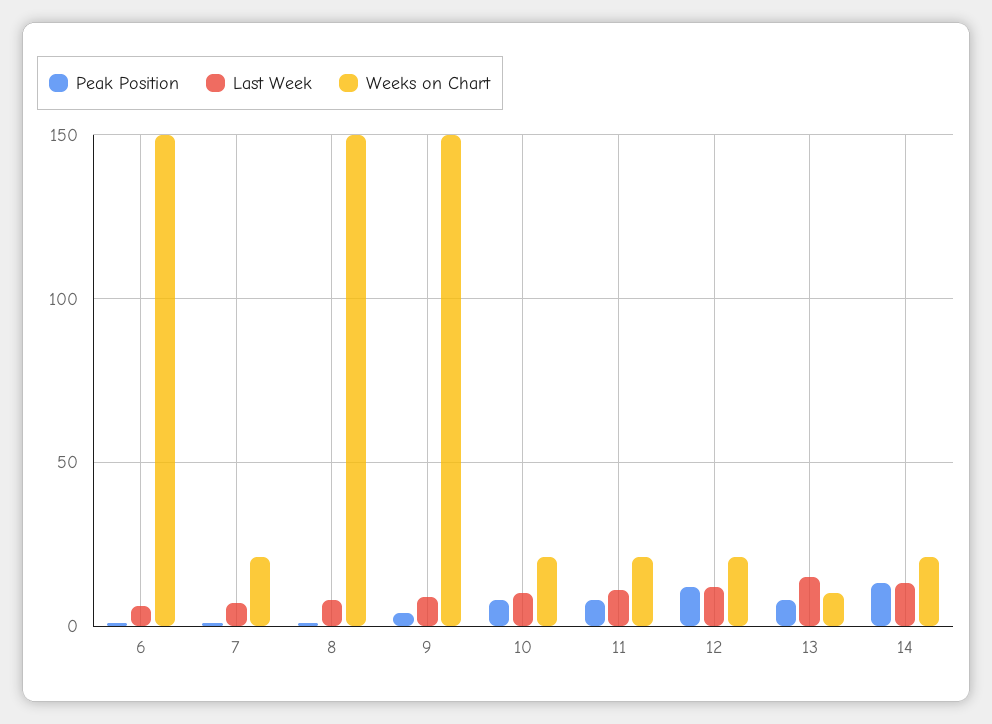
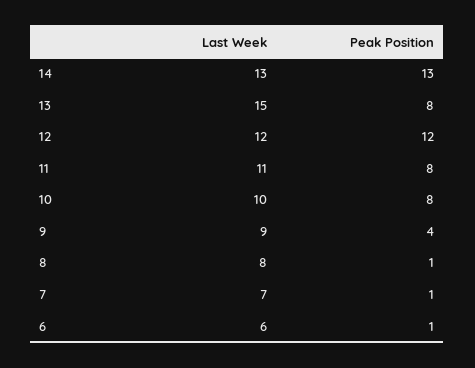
Weeks on Chart, 6: 150 -> none
Weeks on Chart, 7: 20 -> none
Weeks on Chart, 8: 150 -> none
Weeks on Chart, 9: 150 -> none
Weeks on Chart, 10: 20 -> none
Weeks on Chart, 11: 20 -> none
Weeks on Chart, 12: 20 -> none
Weeks on Chart, 13: 10 -> none
Weeks on Chart, 14: 20 -> none

